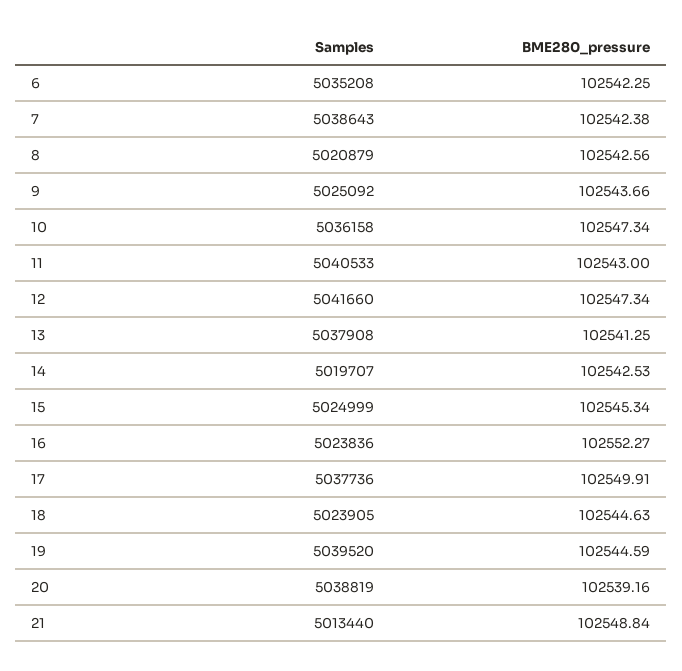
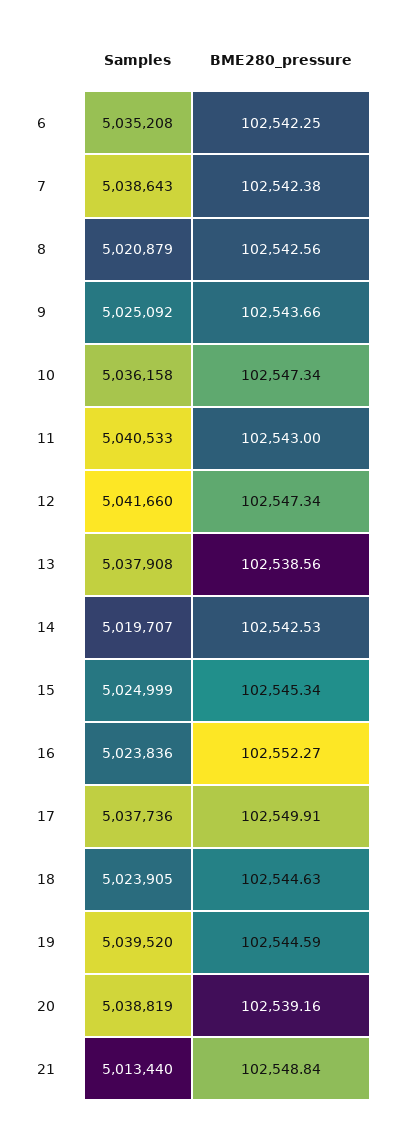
BME280_pressure, 13: 102541.25 -> 102538.56

